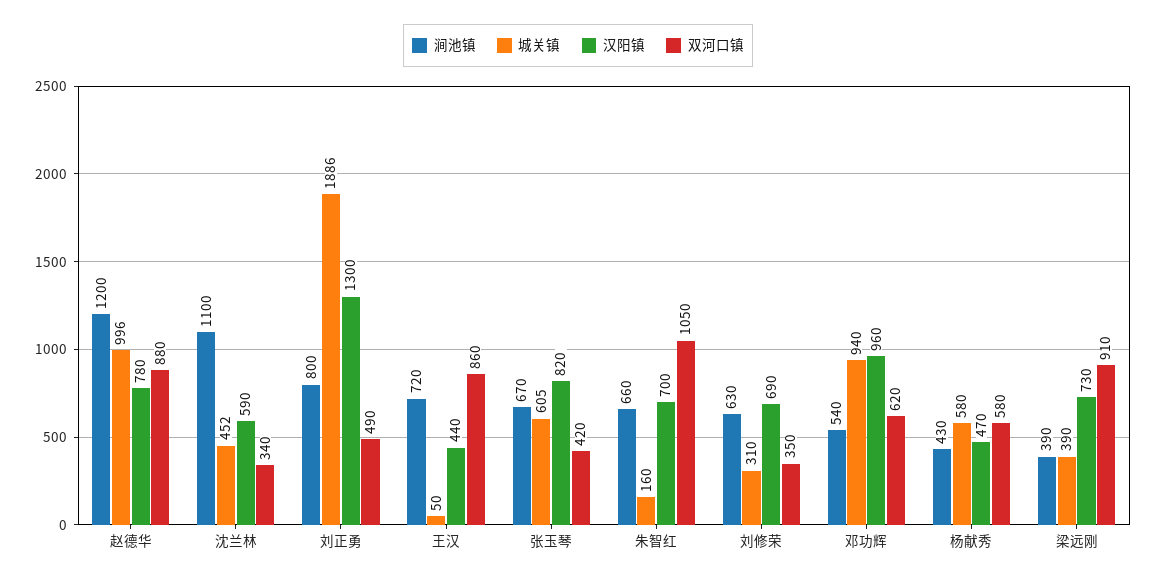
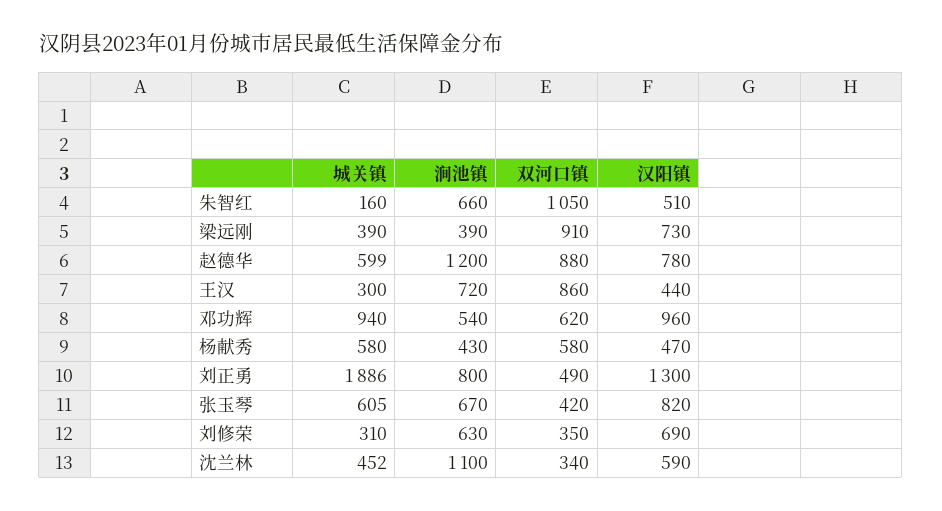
城关镇, 赵德华: 996 -> 599
城关镇, 王汉: 50 -> 300
汉阳镇, 朱智红: 700 -> 510

